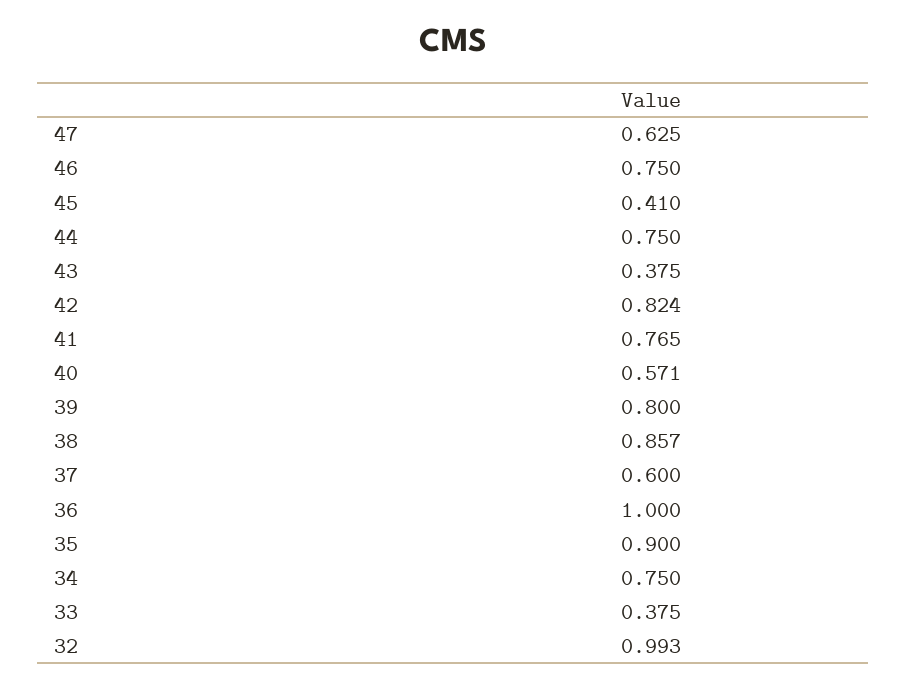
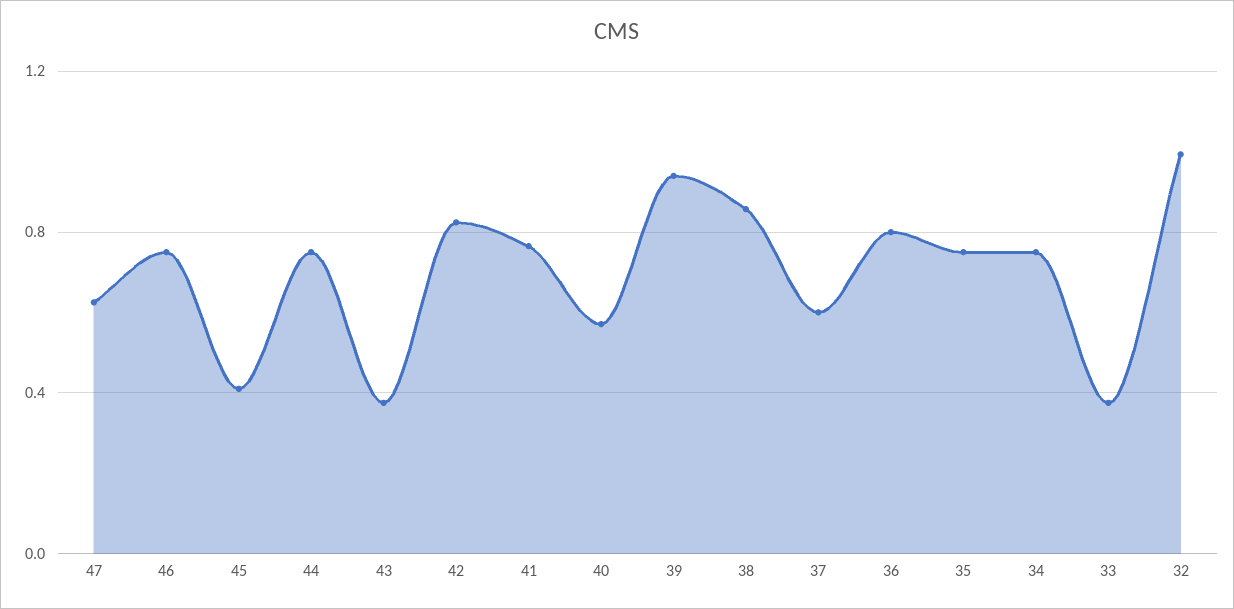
39: 0.8 -> 0.95
36: 1 -> 0.8
35: 0.9 -> 0.75

